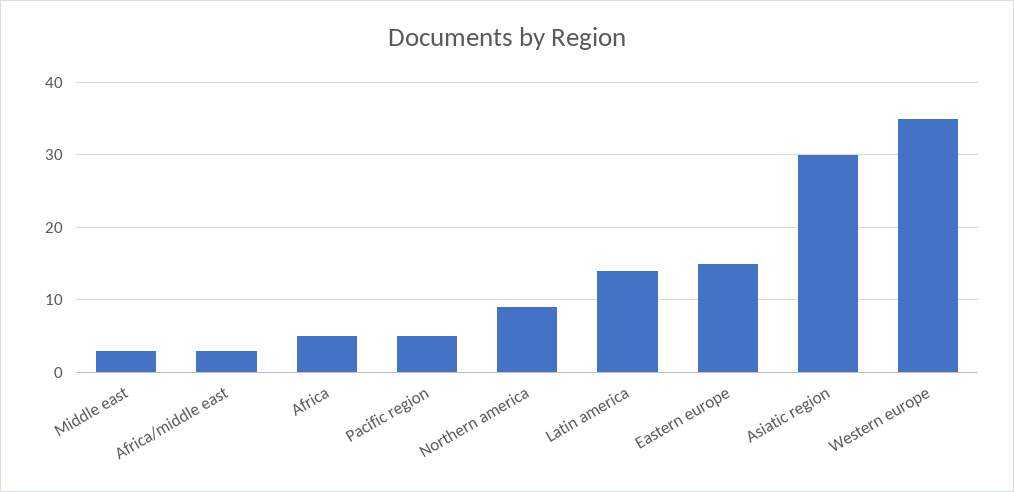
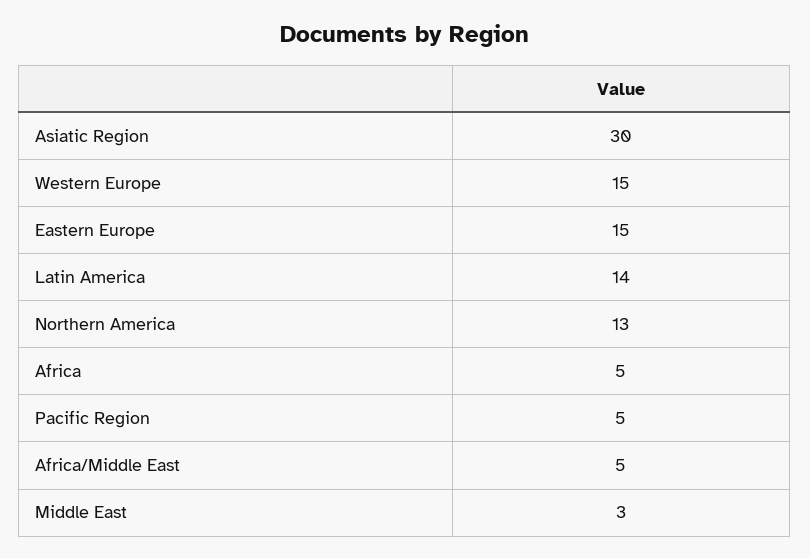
Africa/middle east: 3 -> 5
Northern america: 9 -> 13
Western europe: 35 -> 15

